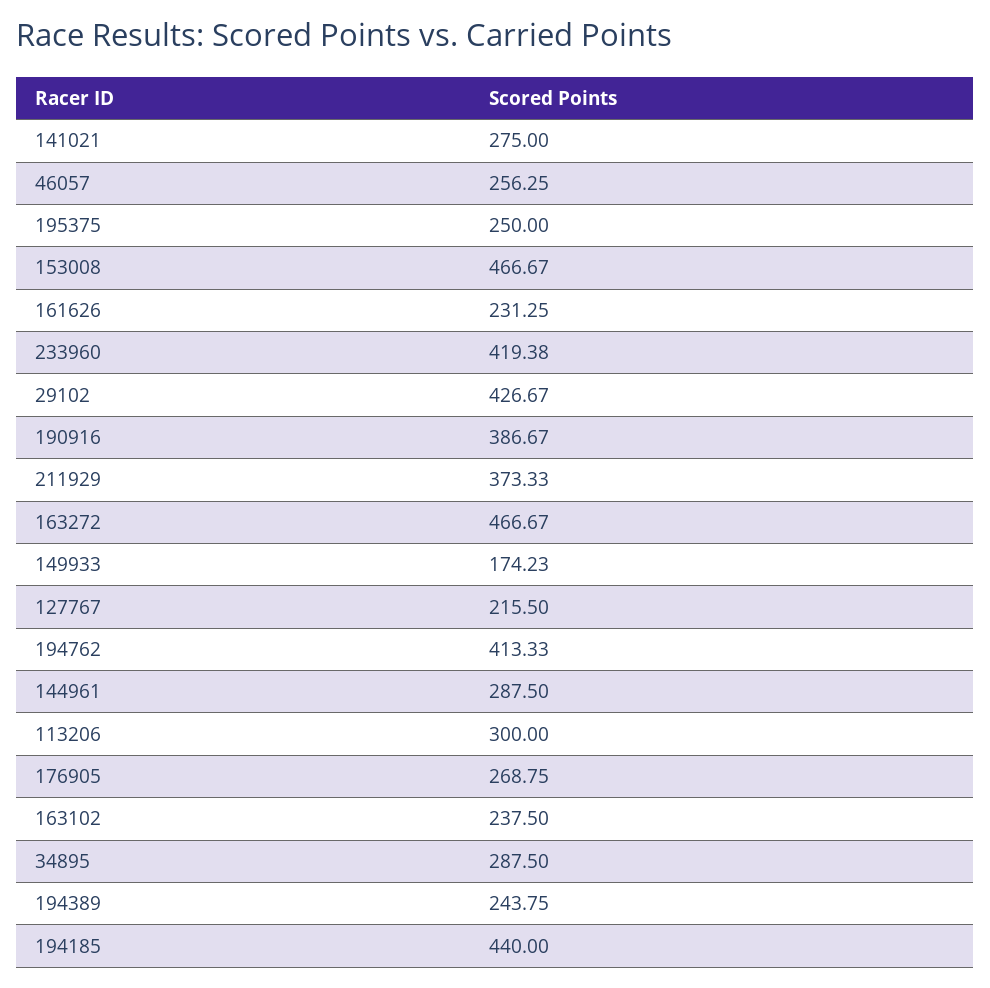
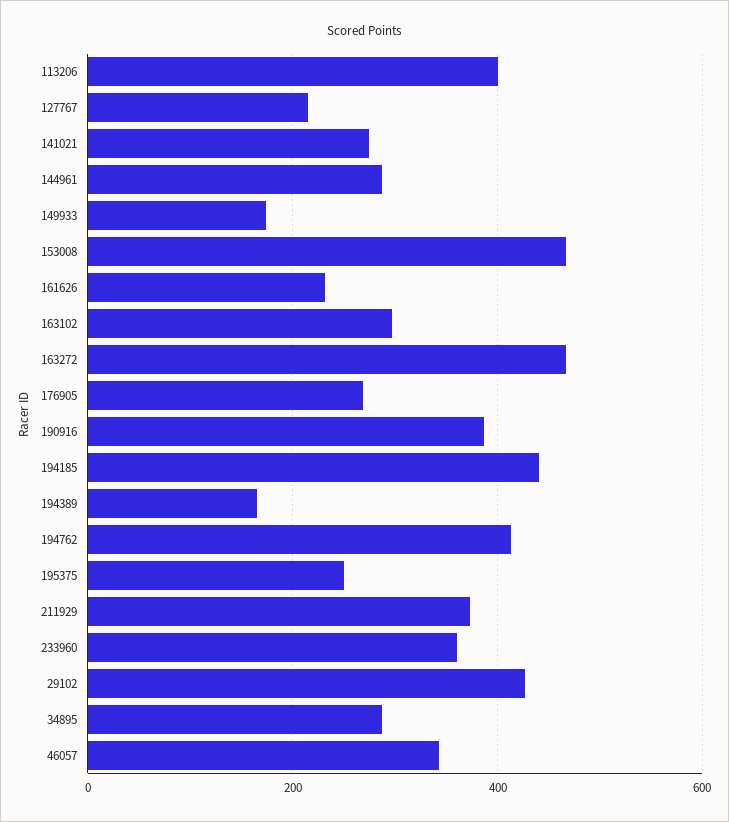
46057: 256.25 -> 340
233960: 419.38 -> 360
113206: 300 -> 400
163102: 237.5 -> 300
194389: 243.75 -> 160

